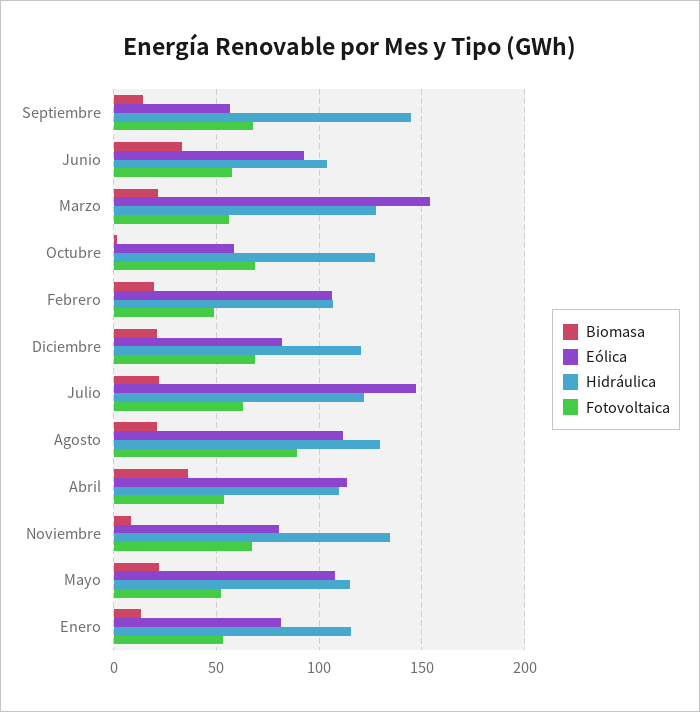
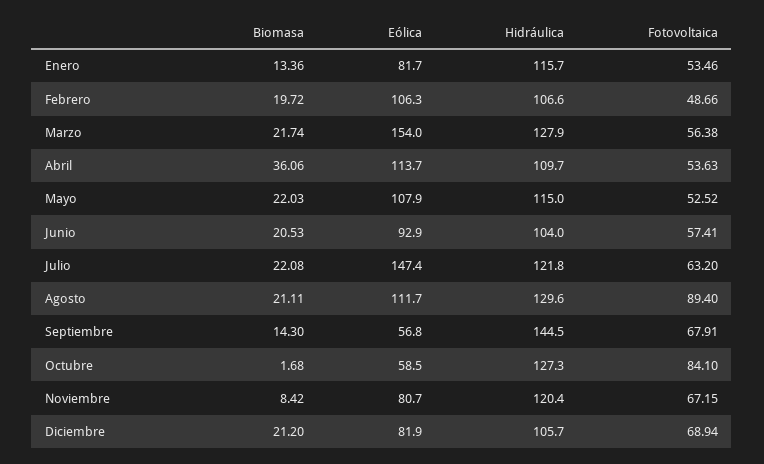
Biomasa, Junio: 35 -> 20.53
Fotovoltaica, Octubre: 70 -> 84.1
Hidráulica, Diciembre: 120 -> 105.7
Hidráulica, Noviembre: 135 -> 120.4

